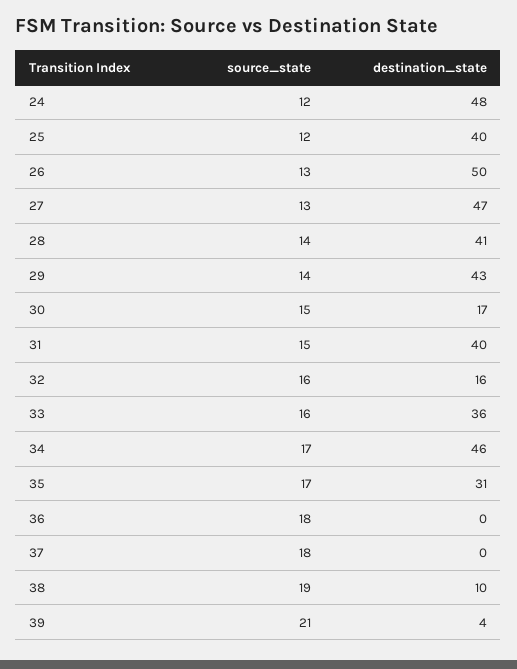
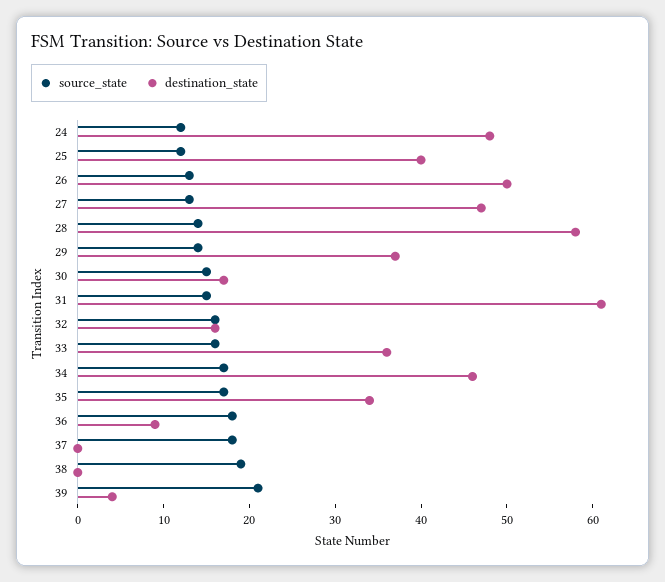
destination_state, 28: 41 -> 58
destination_state, 29: 43 -> 37
destination_state, 31: 40 -> 61
destination_state, 35: 31 -> 34
destination_state, 36: 0 -> 9
destination_state, 38: 10 -> 0

